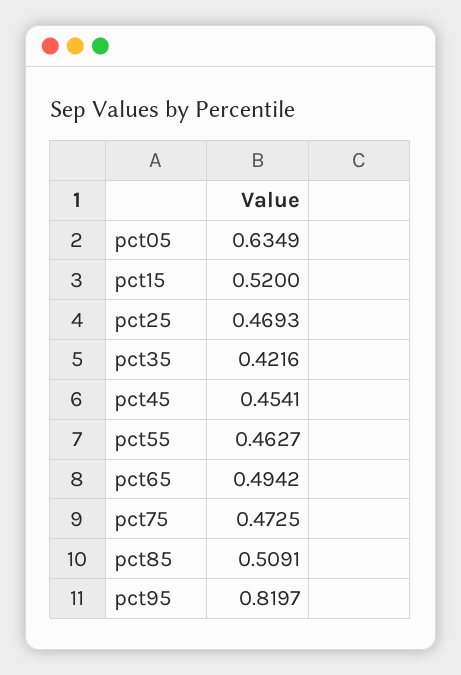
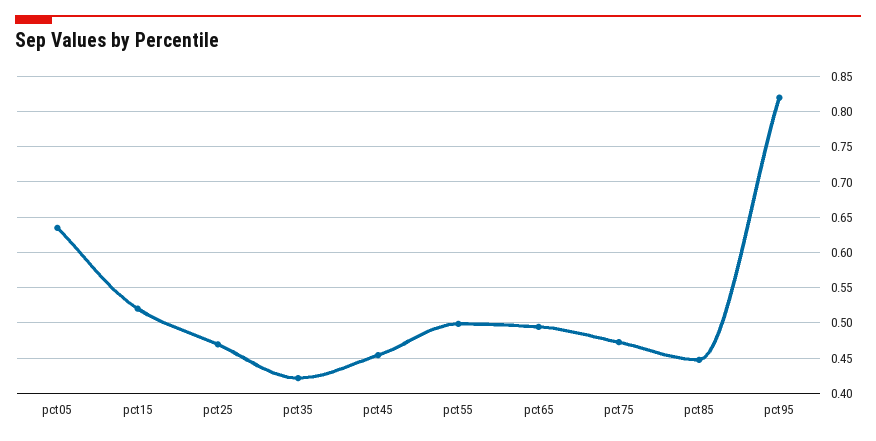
pct55: 0.4627 -> 0.5
pct85: 0.5091 -> 0.45

